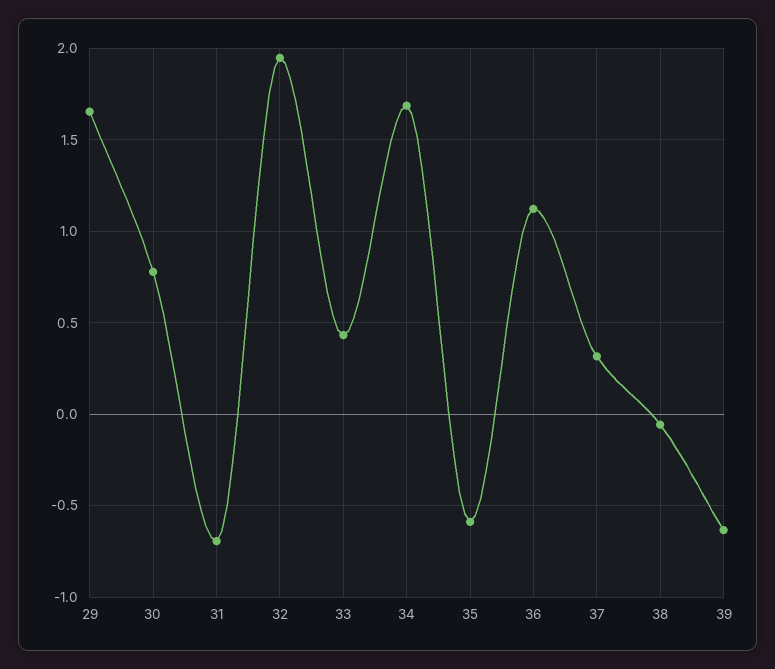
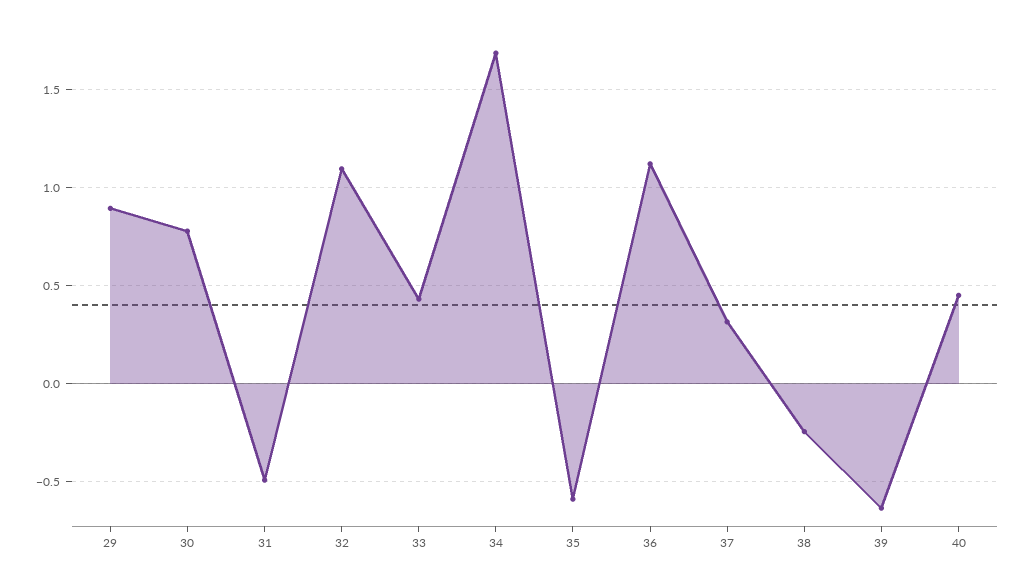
29: 1.65 -> 0.9
31: -0.7 -> -0.5
32: 1.95 -> 1.1
38: -0.05 -> -0.25
40: none -> 0.45

